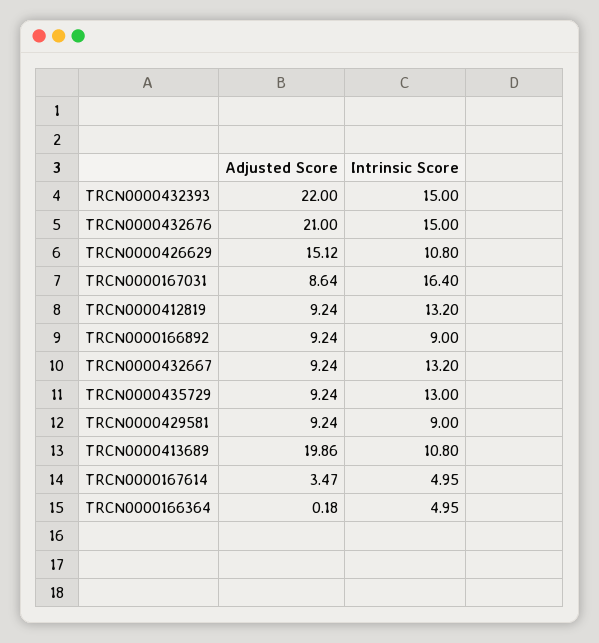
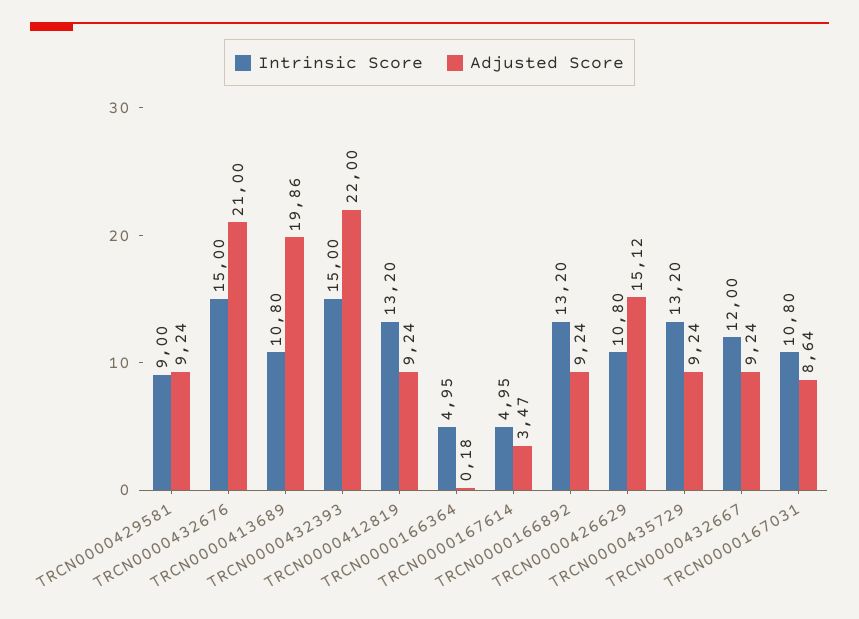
Intrinsic Score, TRCN0000167031: 16.4 -> 10.8
Intrinsic Score, TRCN0000166892: 9 -> 13.2
Intrinsic Score, TRCN0000432667: 13.2 -> 12
Intrinsic Score, TRCN0000435729: 13 -> 13.2

